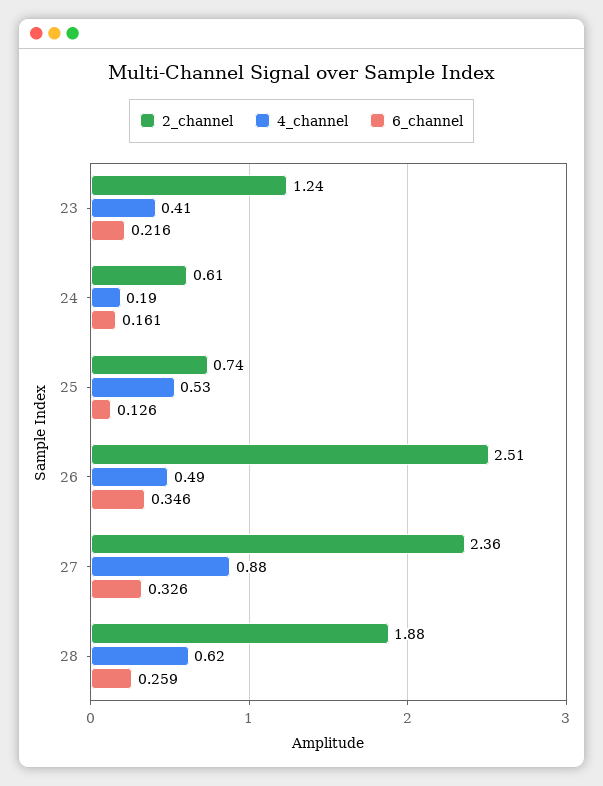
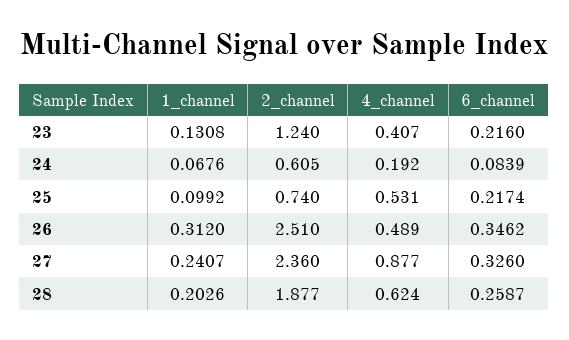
6_channel, 24: 0.161 -> 0.0839
6_channel, 25: 0.126 -> 0.2174
1_channel, 23: none -> 0.1308
1_channel, 24: none -> 0.0676
1_channel, 25: none -> 0.0992
1_channel, 26: none -> 0.312
1_channel, 27: none -> 0.2407
1_channel, 28: none -> 0.2026

